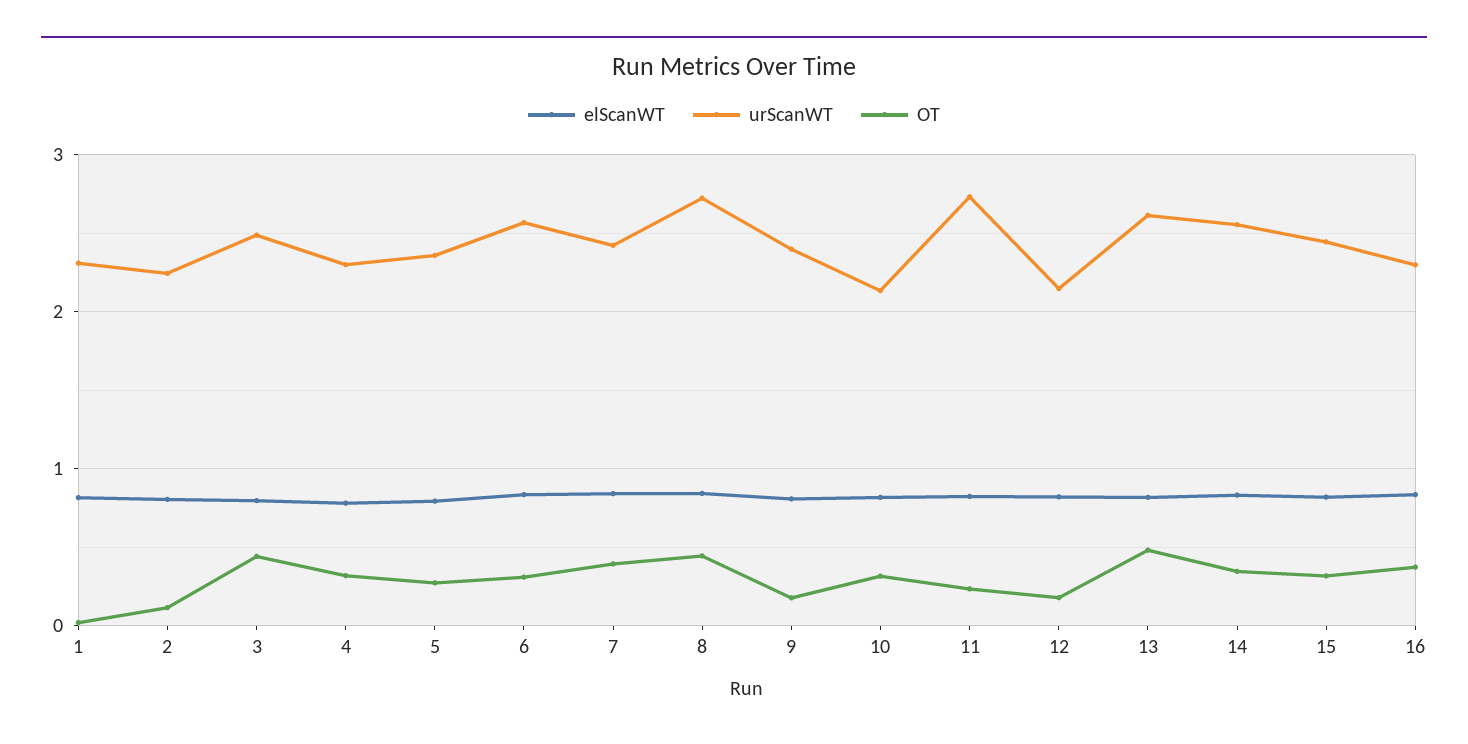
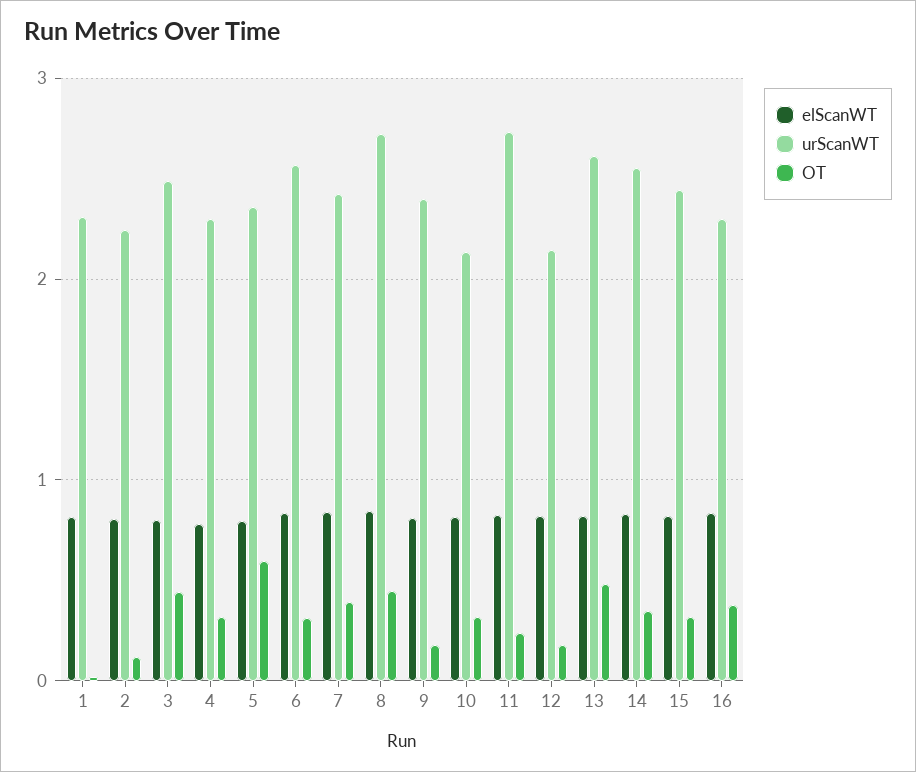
OT, 5: 0.3 -> 0.6

